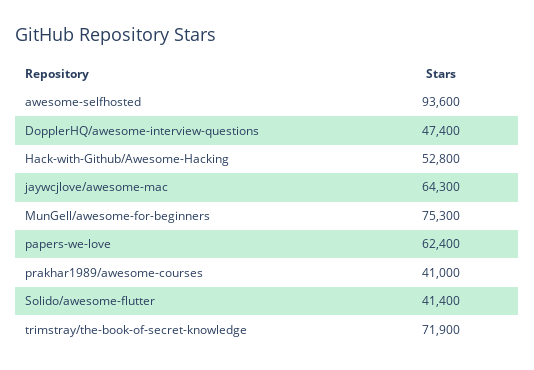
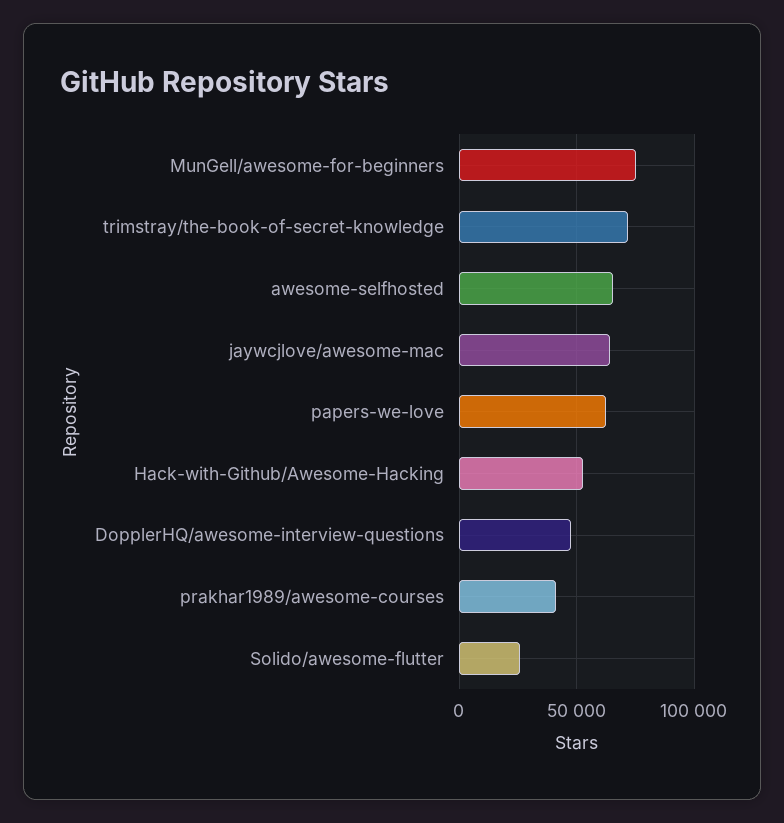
awesome-selfhosted: 93600 -> 65000
Solido/awesome-flutter: 41400 -> 25000

